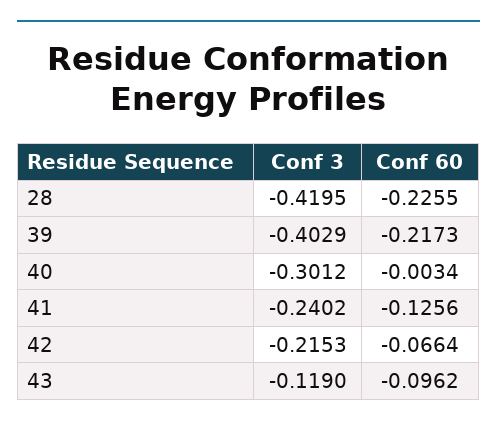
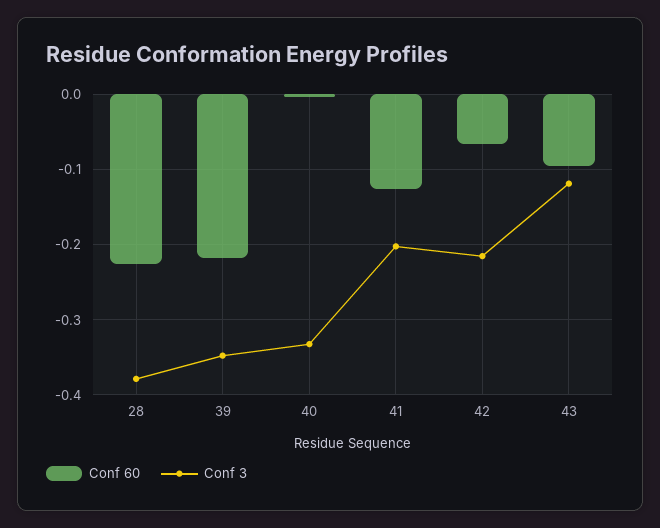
Conf 3, 28: -0.4195 -> -0.38
Conf 3, 39: -0.4029 -> -0.35
Conf 3, 40: -0.3012 -> -0.33
Conf 3, 41: -0.2402 -> -0.2

